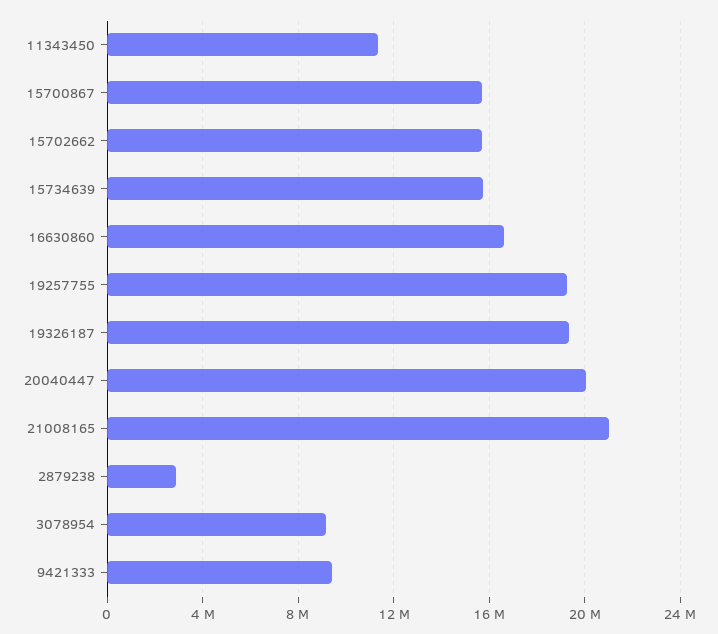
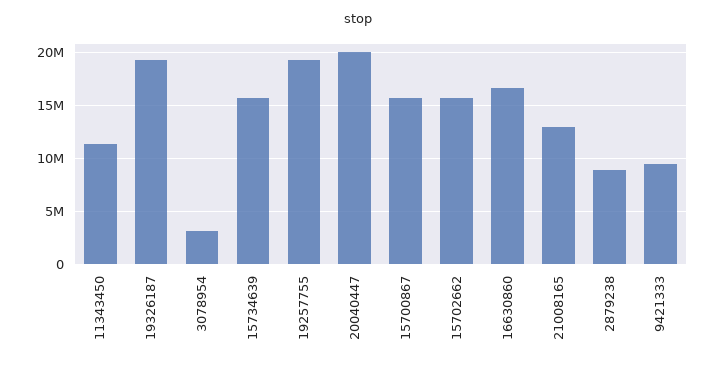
21008165: 21000000 -> 13000000
2879238: 3000000 -> 9000000
3078954: 9000000 -> 3000000

